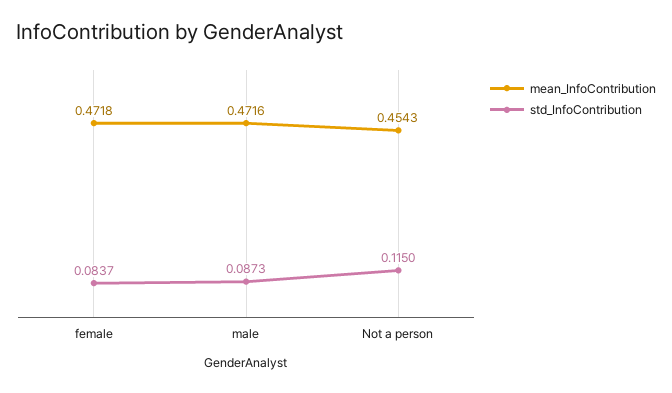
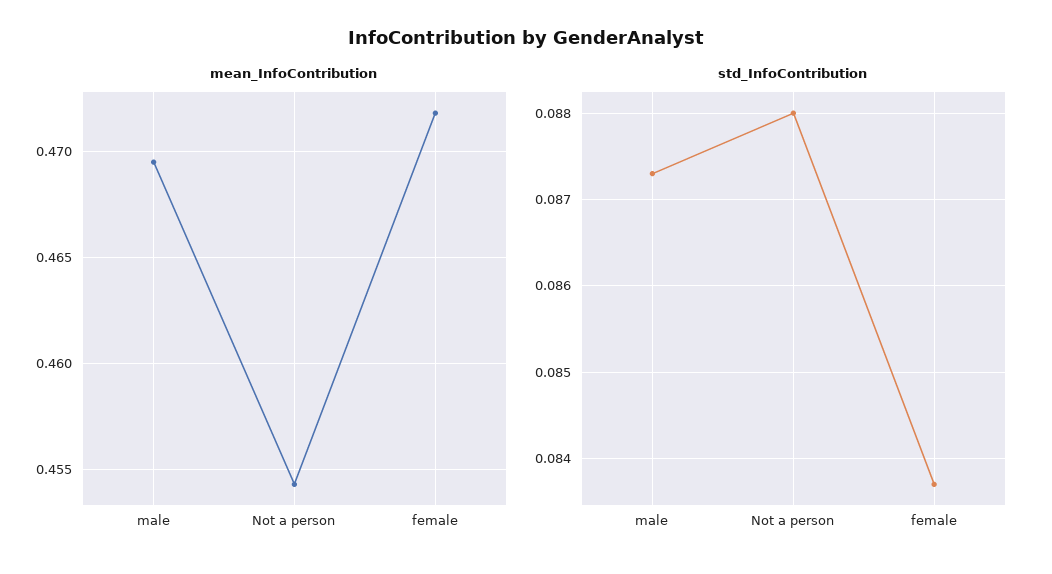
mean_InfoContribution, male: 0.4716 -> 0.4695
std_InfoContribution, Not a person: 0.115 -> 0.088

